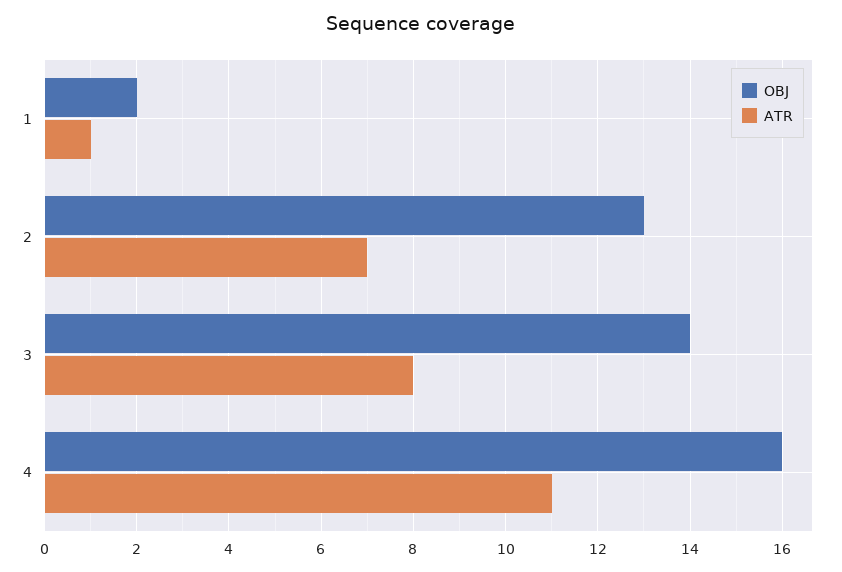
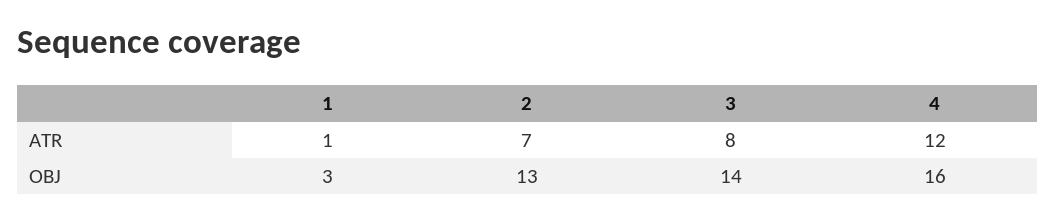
OBJ, 1: 2 -> 3
ATR, 4: 11 -> 12

